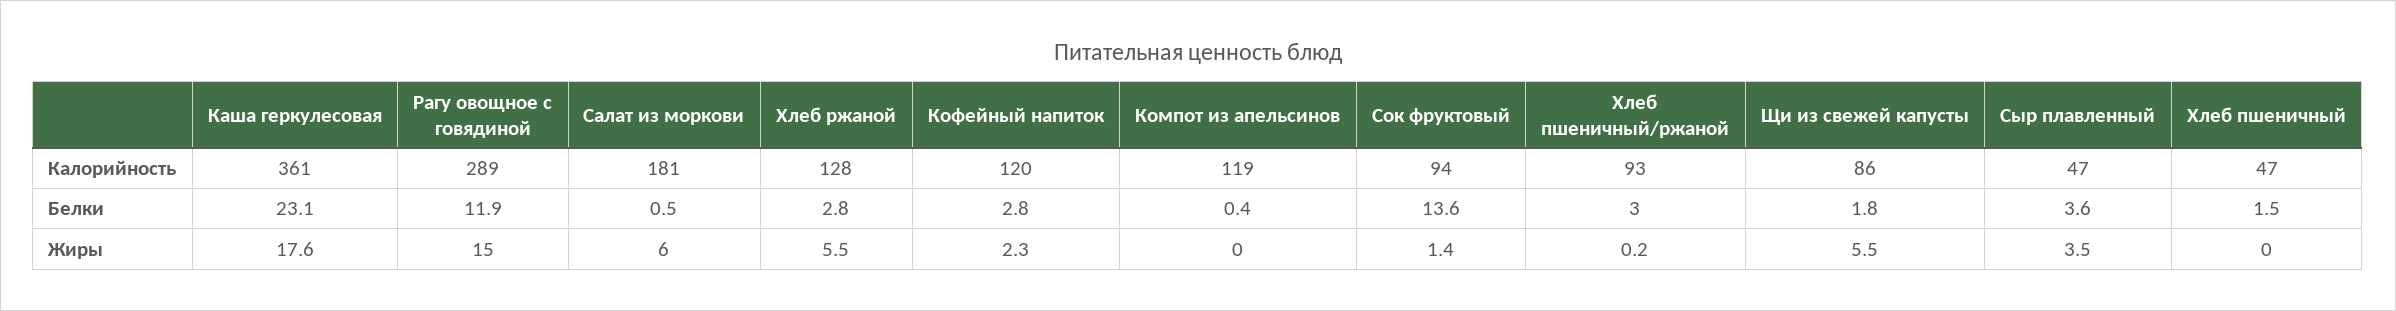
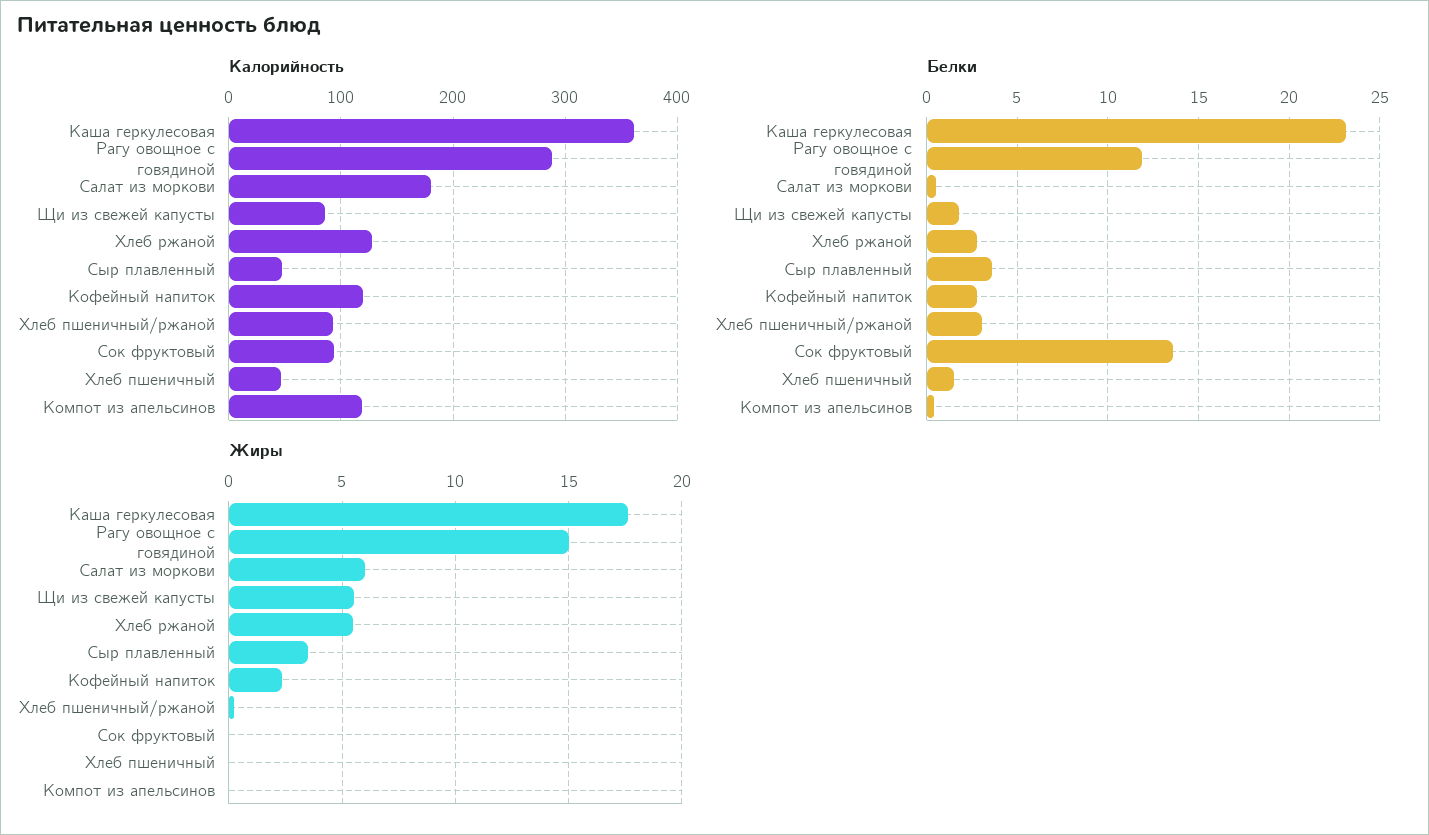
Жиры, Сок фруктовый: 1.4 -> 0

